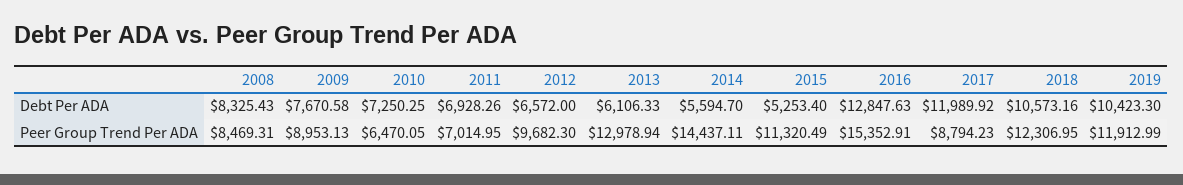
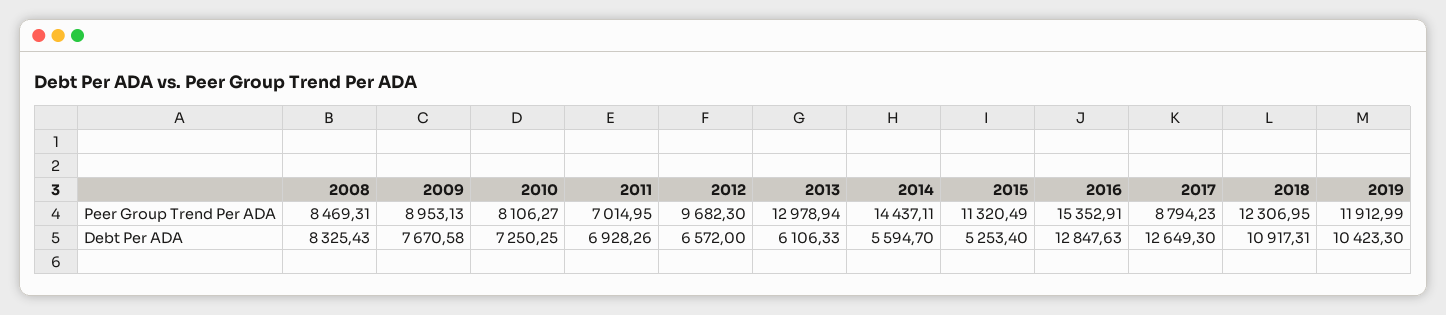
2017, Debt Per ADA: 11989.92 -> 12649.3
2018, Debt Per ADA: 10573.16 -> 10917.31
2010, Peer Group Trend Per ADA: 6470.05 -> 8106.27

